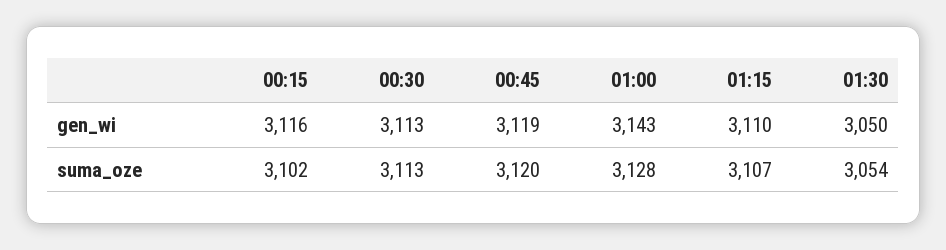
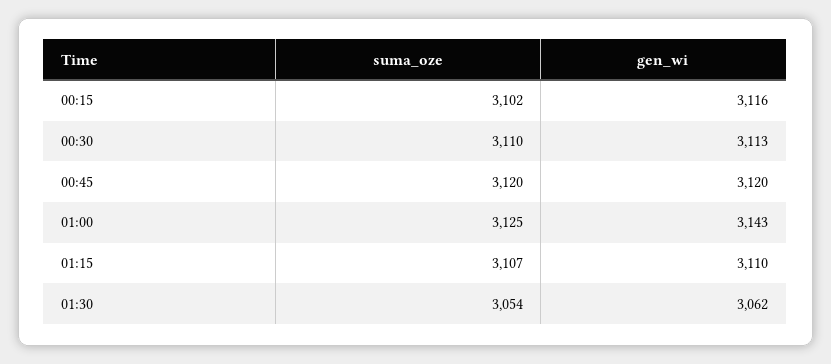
00:45, gen_wi: 3119 -> 3120
01:30, gen_wi: 3050 -> 3062
00:30, suma_oze: 3113 -> 3110
01:00, suma_oze: 3128 -> 3125

